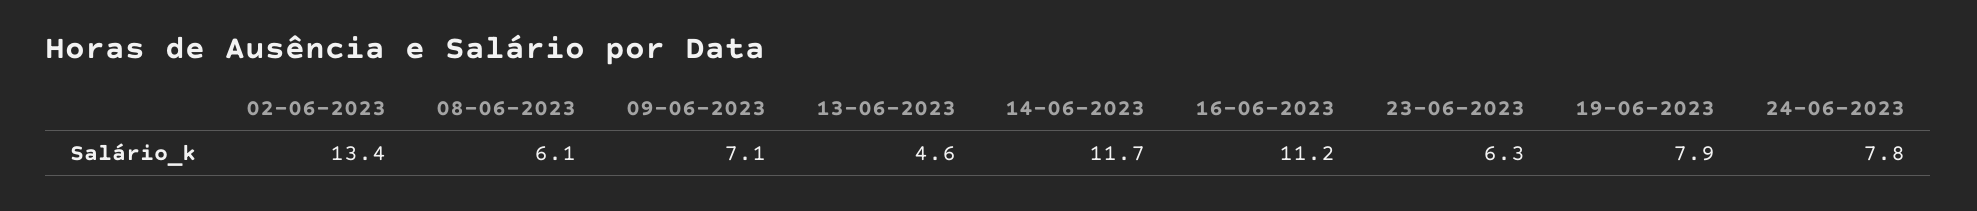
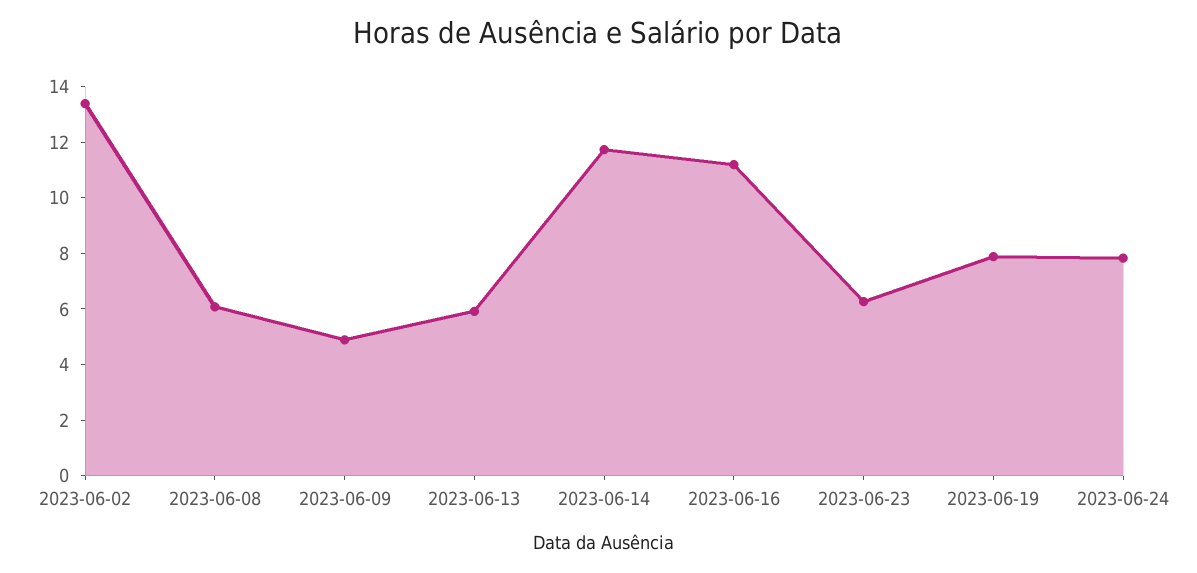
09-06-2023: 7.1 -> 5
13-06-2023: 4.6 -> 6

